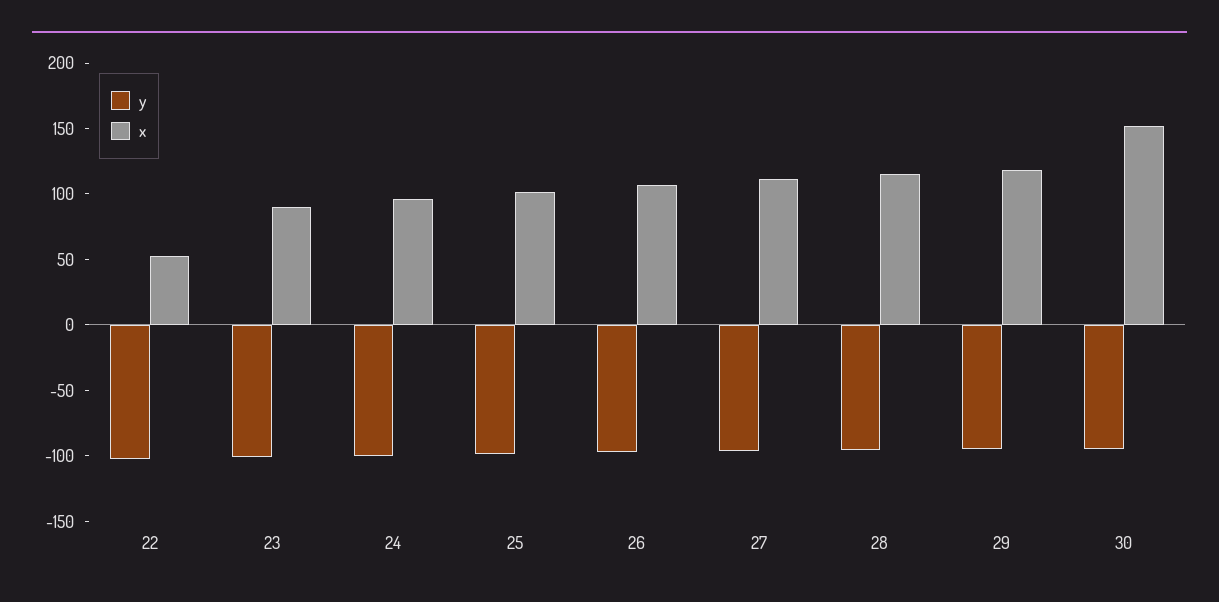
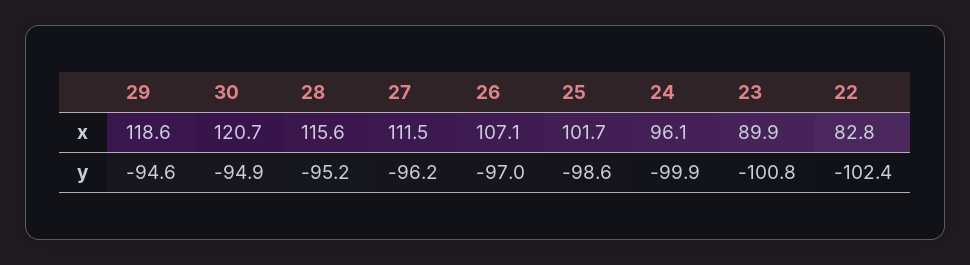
x, 22: 50 -> 82.8
x, 30: 150 -> 120.7

